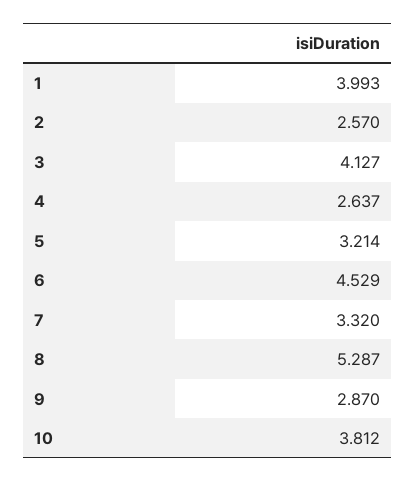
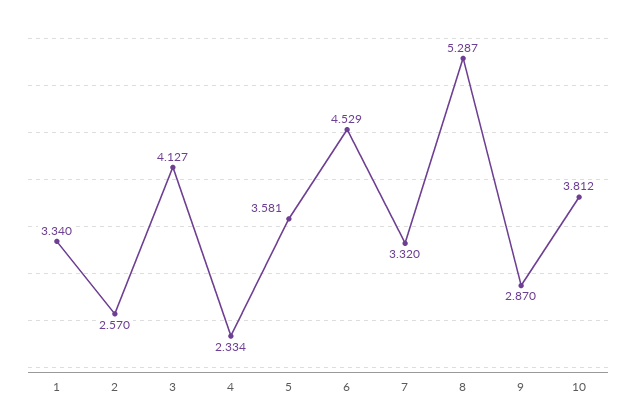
1: 3.993 -> 3.34
4: 2.637 -> 2.334
5: 3.214 -> 3.581

